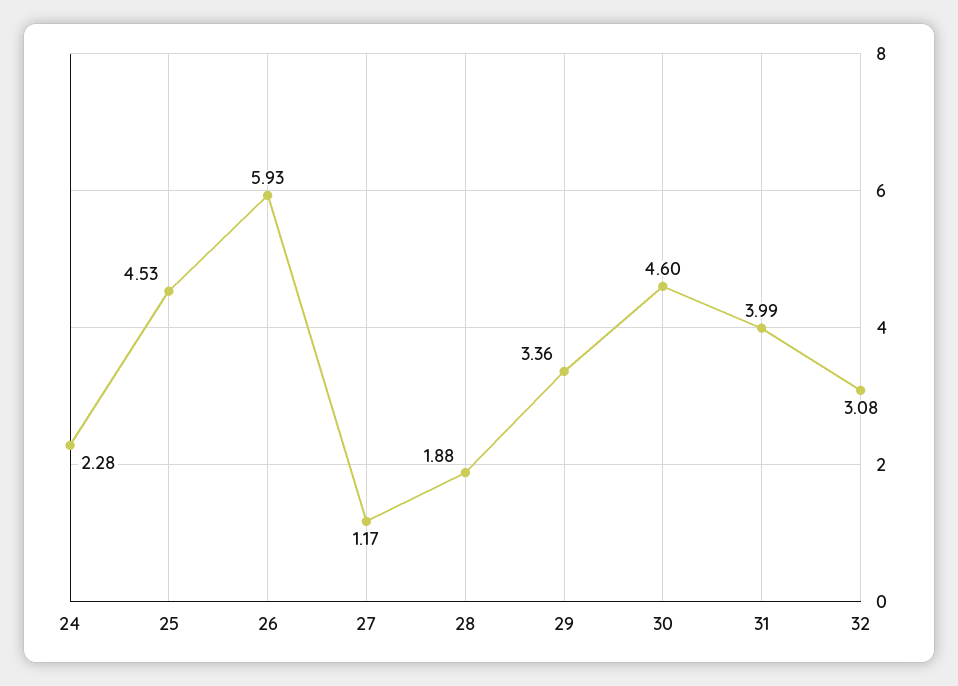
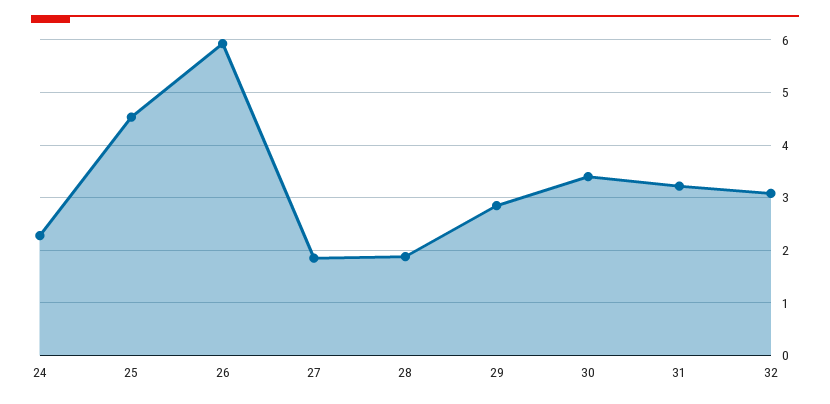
27: 1.17 -> 1.8
29: 3.36 -> 2.8
30: 4.6 -> 3.4
31: 3.99 -> 3.2

